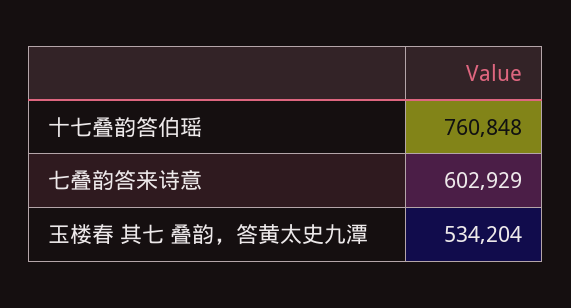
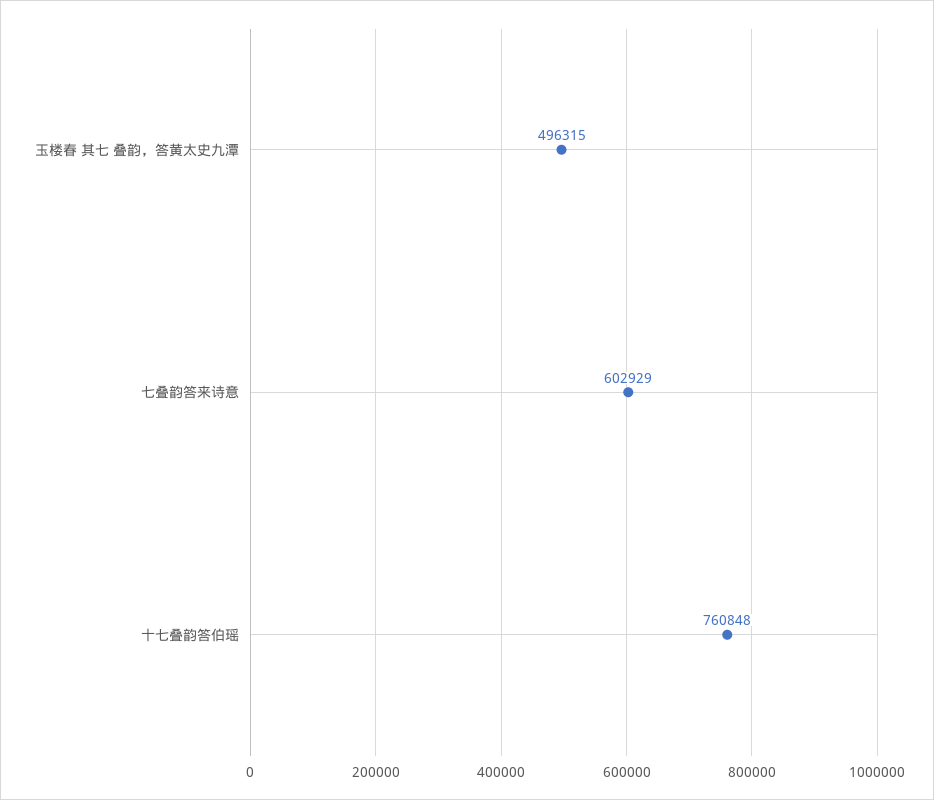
玉楼春 其七 叠韵，答黄太史九潭: 534204 -> 496315

